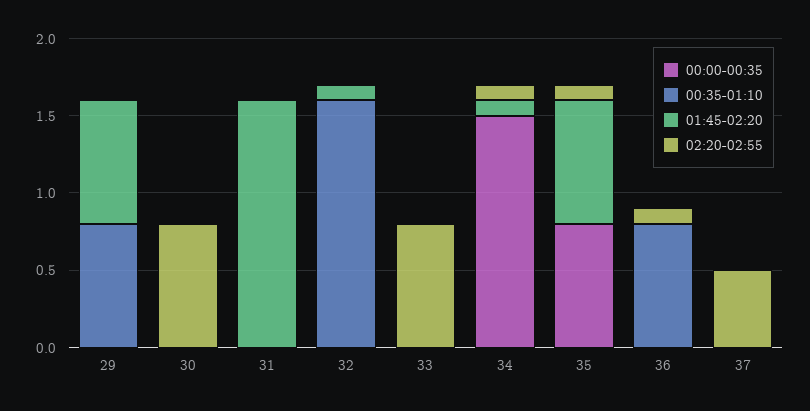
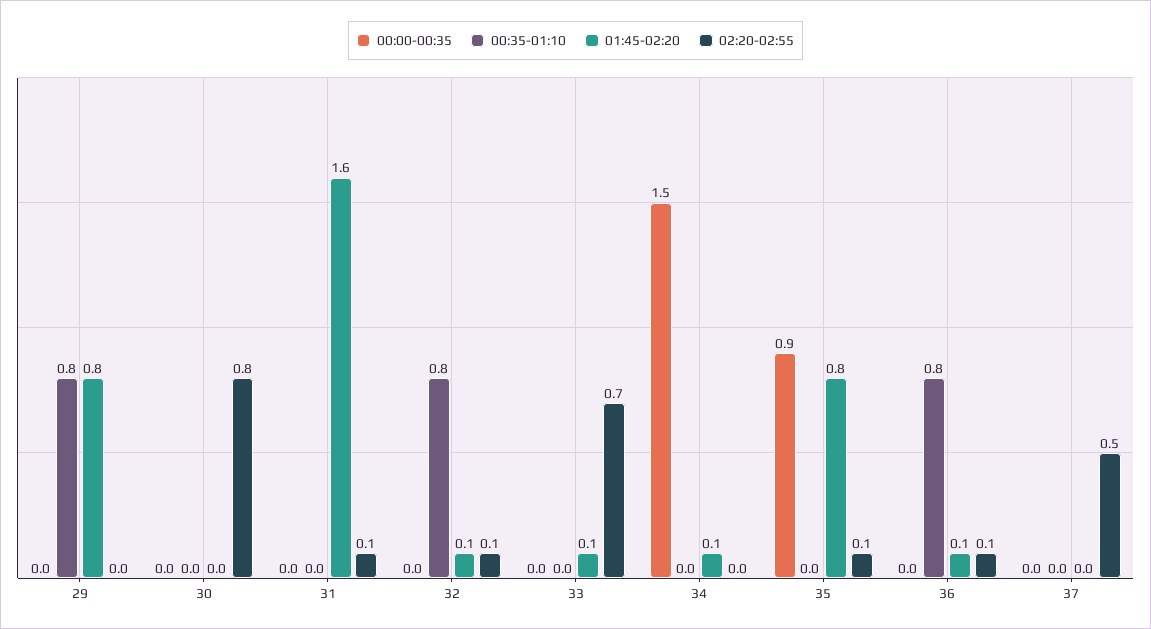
02:20-02:55, 31: 0 -> 0.1
00:35-01:10, 32: 1.6 -> 0.8
02:20-02:55, 32: 0 -> 0.1
01:45-02:20, 33: 0 -> 0.1
02:20-02:55, 33: 0.8 -> 0.7
02:20-02:55, 34: 0.1 -> 0
00:00-00:35, 35: 0.8 -> 0.9
01:45-02:20, 36: 0 -> 0.1

